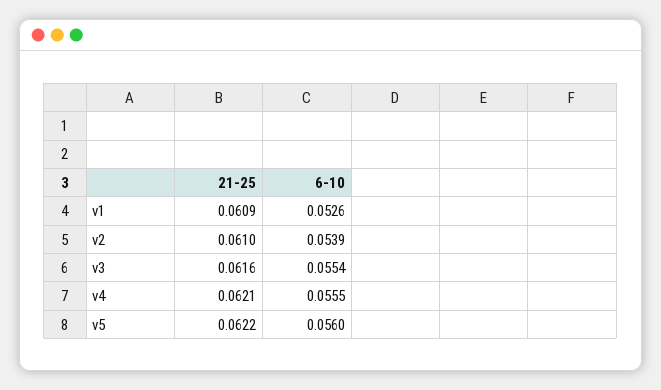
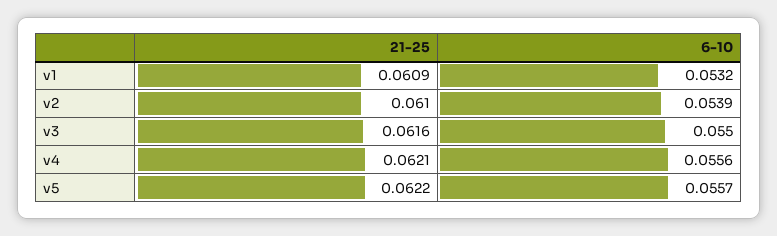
6-10, v1: 0.0526 -> 0.0532
6-10, v3: 0.0554 -> 0.055
6-10, v4: 0.0555 -> 0.0556
6-10, v5: 0.056 -> 0.0557

